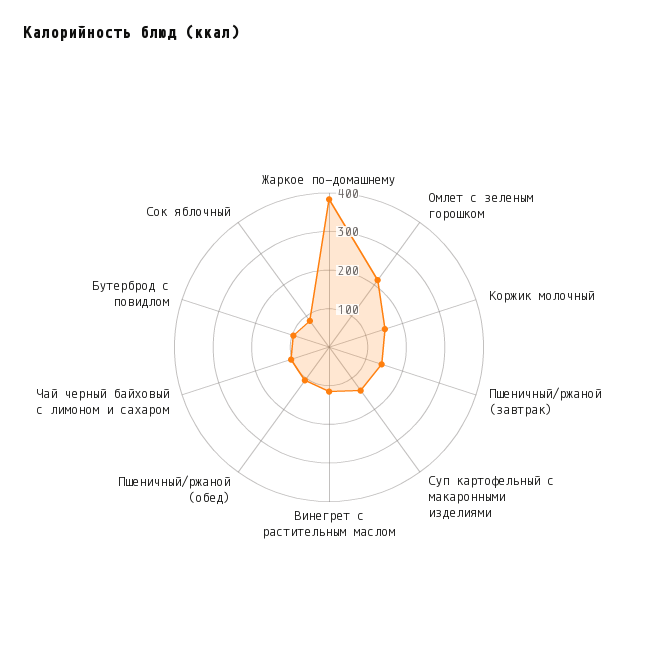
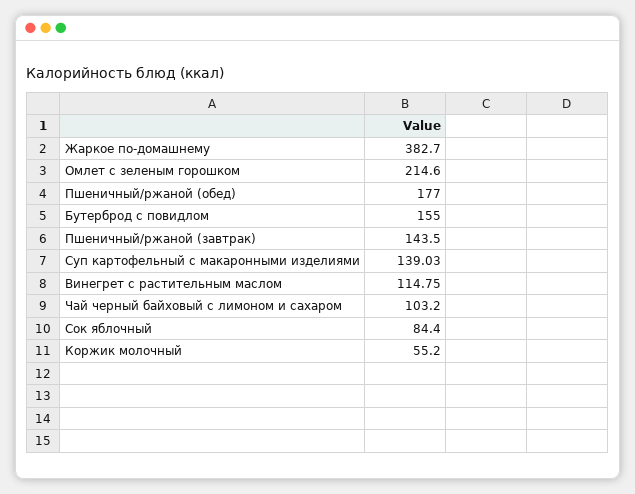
Коржик молочный: 150 -> 55.2
Пшеничный/ржаной (обед): 100 -> 177
Бутерброд с повидлом: 100 -> 155

